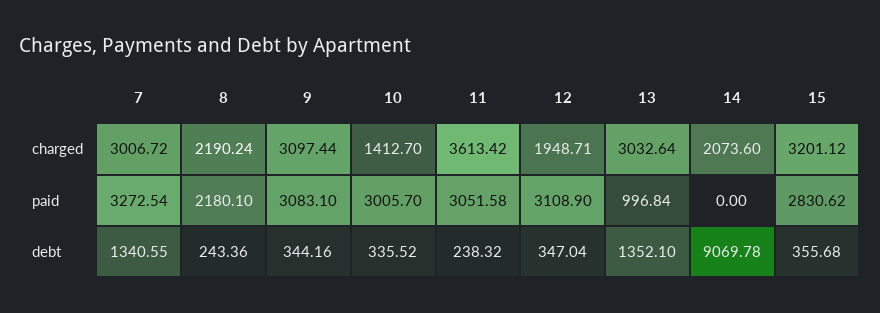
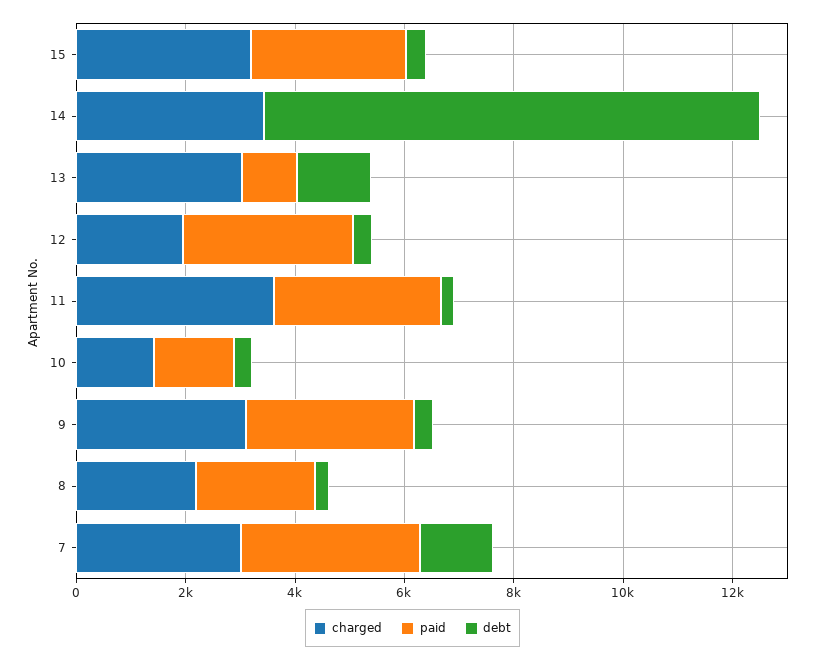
charged, 14: 2073.6 -> 3500
paid, 10: 3005.7 -> 1500

